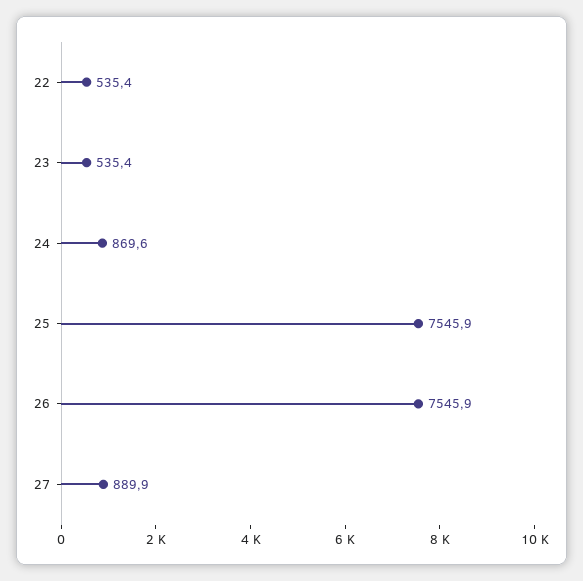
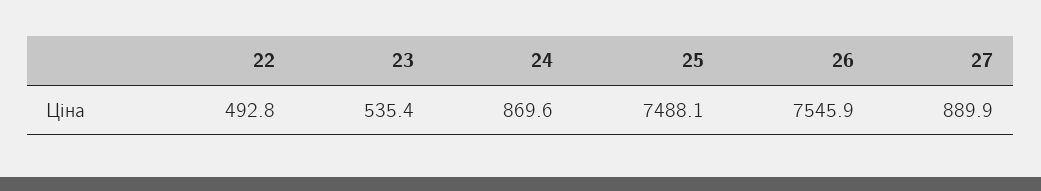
22: 535.4 -> 492.8
25: 7545.9 -> 7488.1

